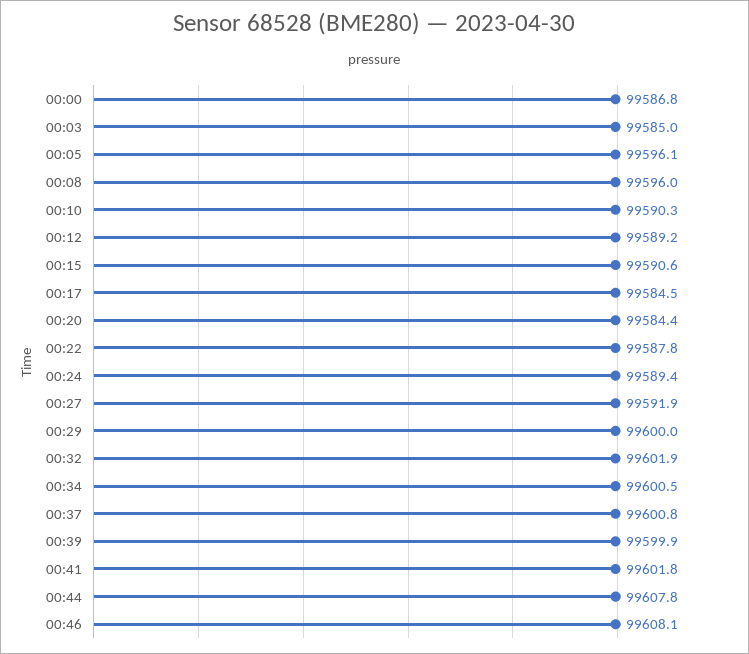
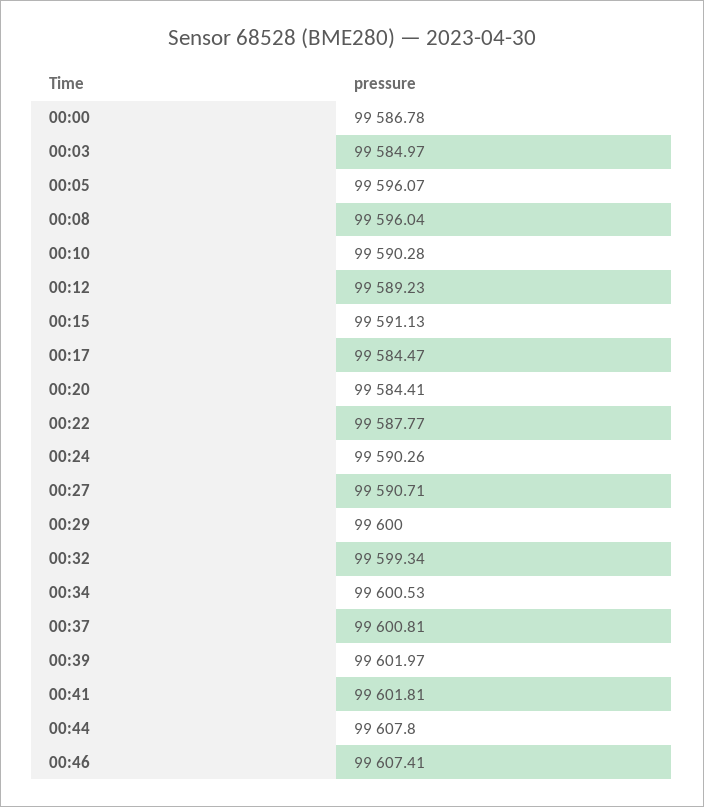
00:15: 99590.6 -> 99591.13
00:24: 99589.4 -> 99590.26
00:27: 99591.9 -> 99590.71
00:32: 99601.9 -> 99599.34
00:39: 99599.9 -> 99601.97
00:46: 99608.1 -> 99607.41

